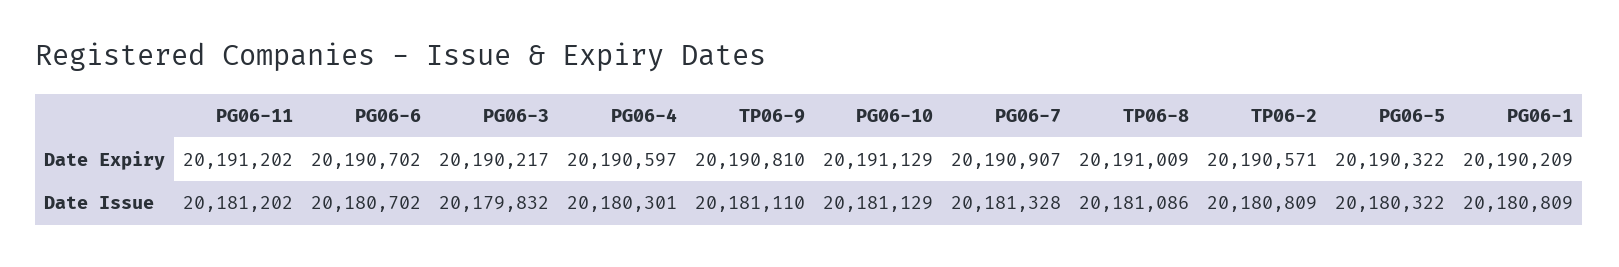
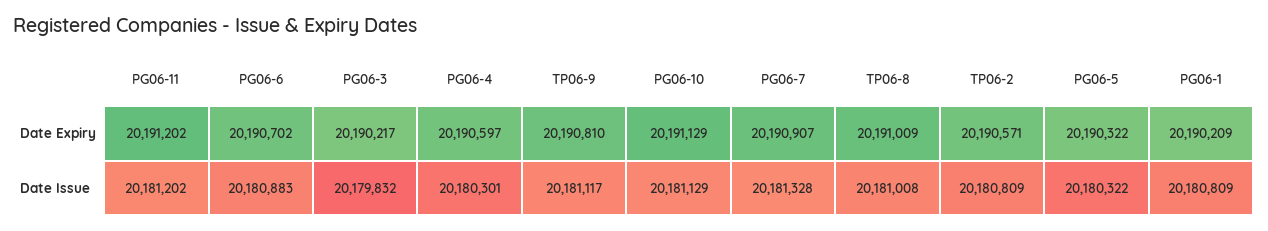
PG06-6, Date Issue: 20180702 -> 20180883
TP06-9, Date Issue: 20181110 -> 20181117
TP06-8, Date Issue: 20181086 -> 20181008

